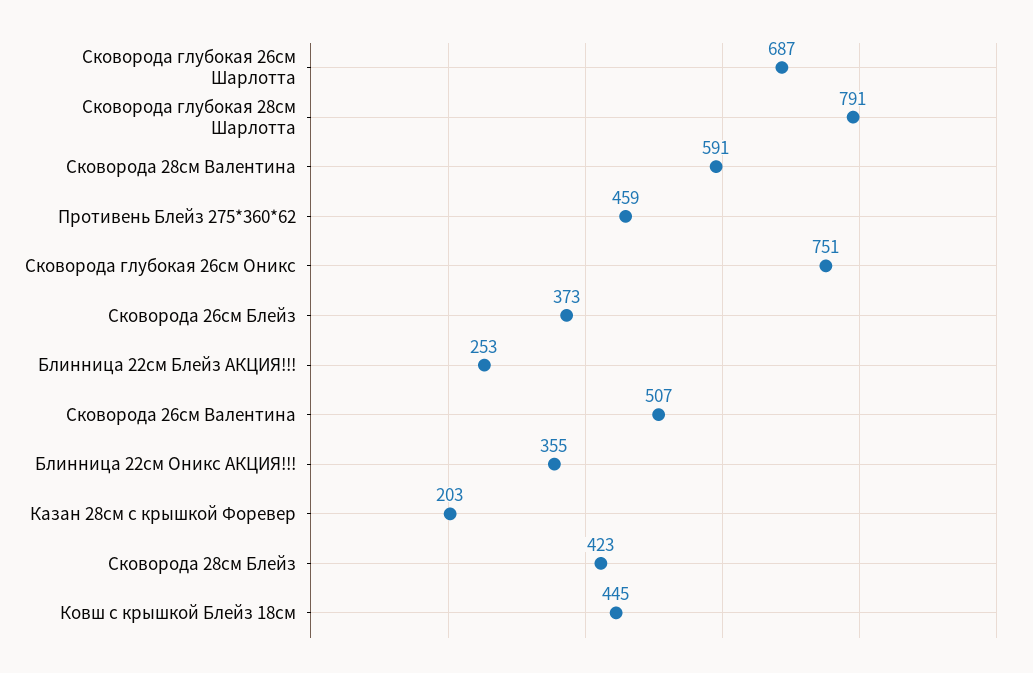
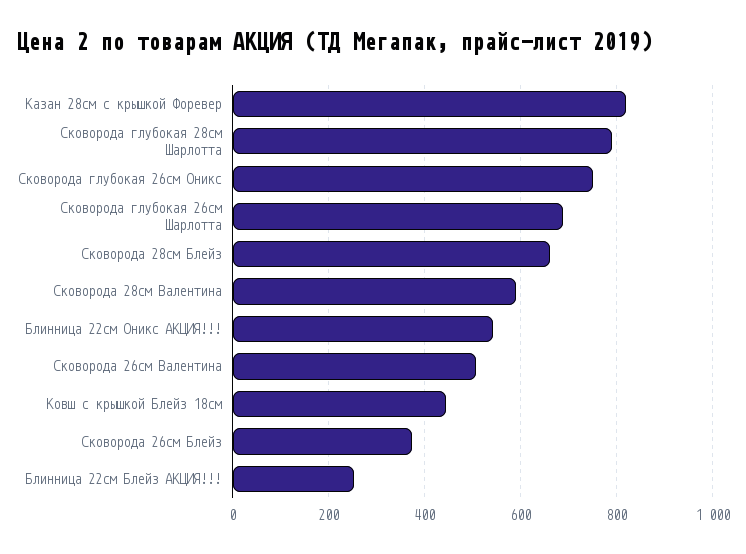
Противень Блейз 275*360*62: 459 -> none
Блинница 22см Оникс АКЦИЯ!!!: 355 -> 540
Казан 28см с крышкой Форевер: 203 -> 820
Сковорода 28см Блейз: 423 -> 660

